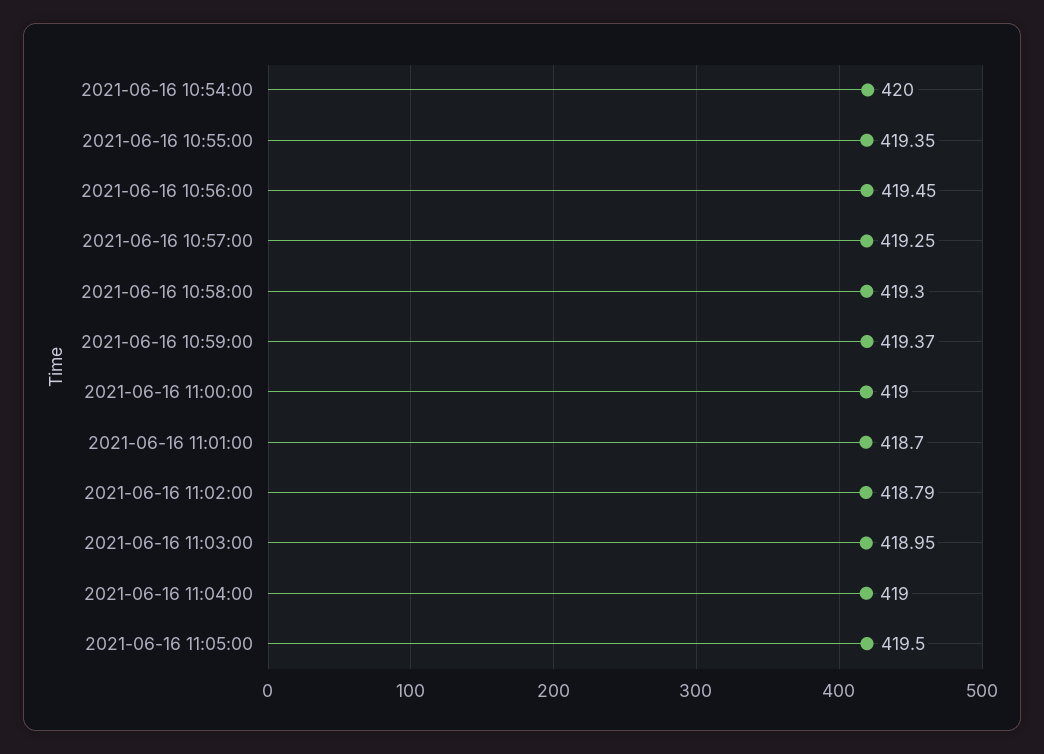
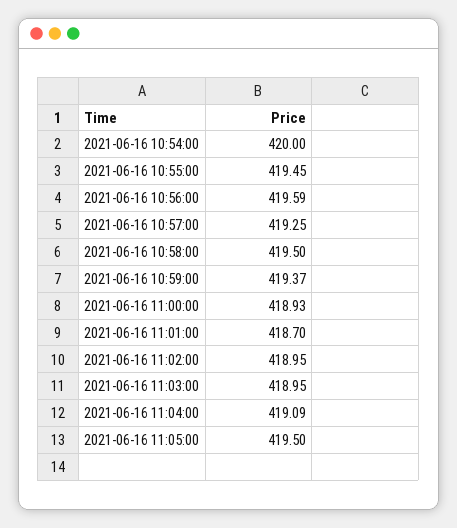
2021-06-16 10:55:00: 419.35 -> 419.45
2021-06-16 10:56:00: 419.45 -> 419.59
2021-06-16 10:58:00: 419.3 -> 419.5
2021-06-16 11:00:00: 419 -> 418.93
2021-06-16 11:02:00: 418.79 -> 418.95
2021-06-16 11:04:00: 419 -> 419.09

